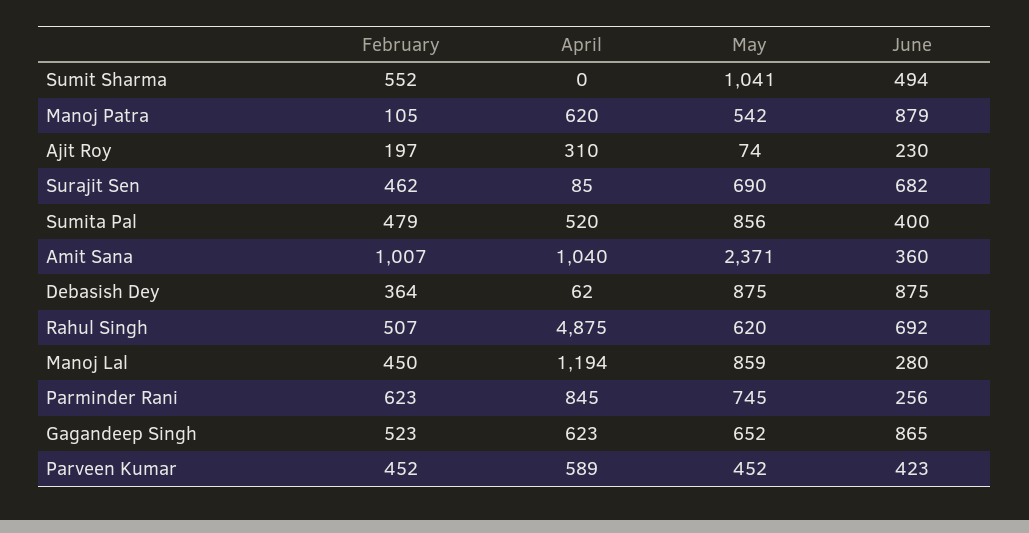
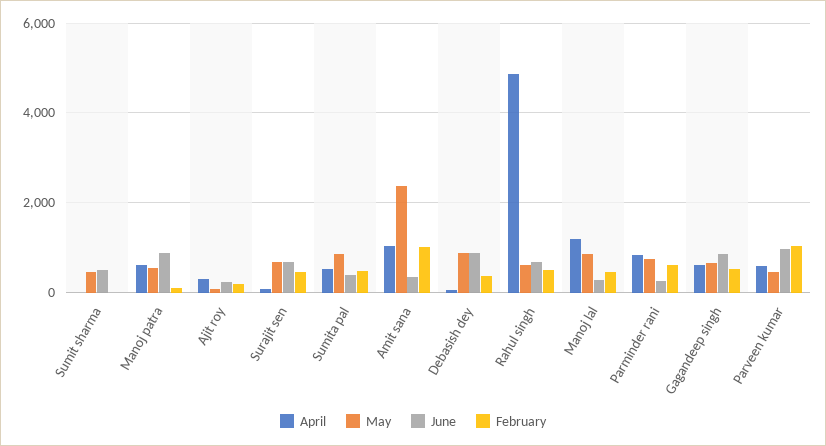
February, Sumit Sharma: 552 -> 0
May, Sumit Sharma: 1041 -> 400
February, Parveen Kumar: 452 -> 1000
June, Parveen Kumar: 423 -> 1000

